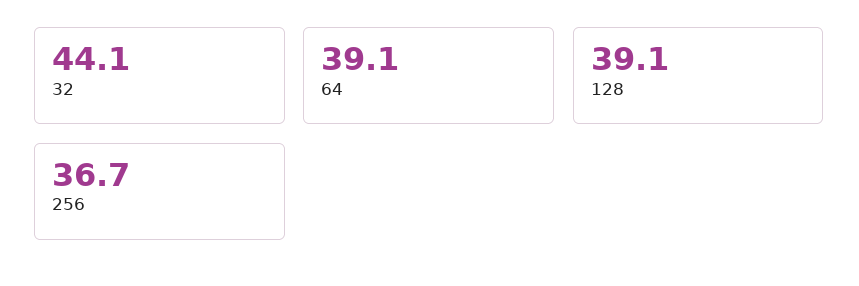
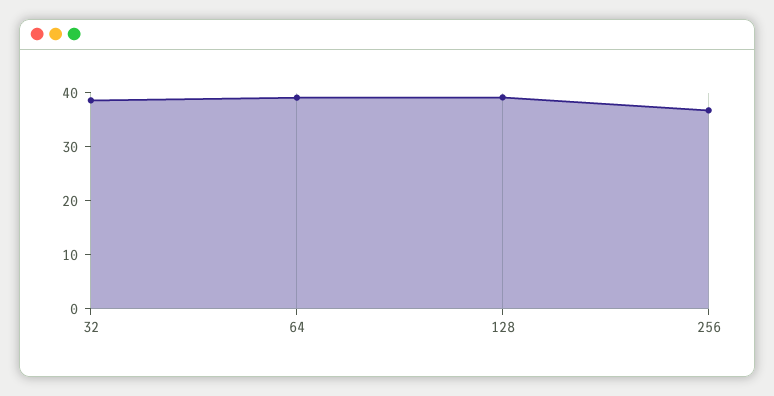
32: 44.1 -> 38

